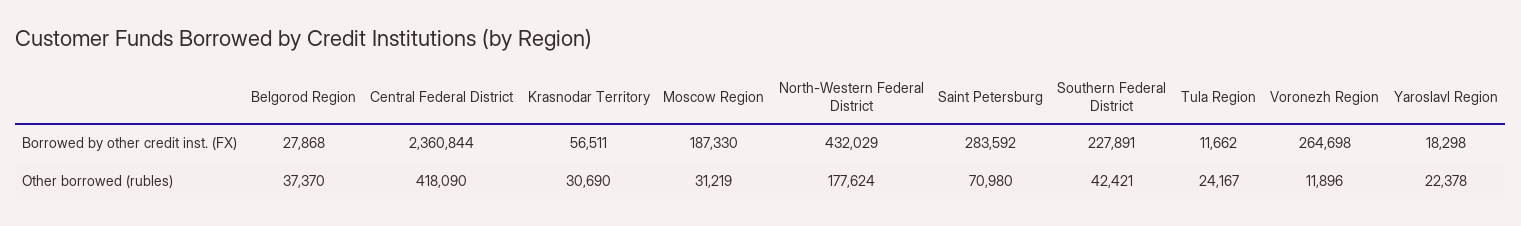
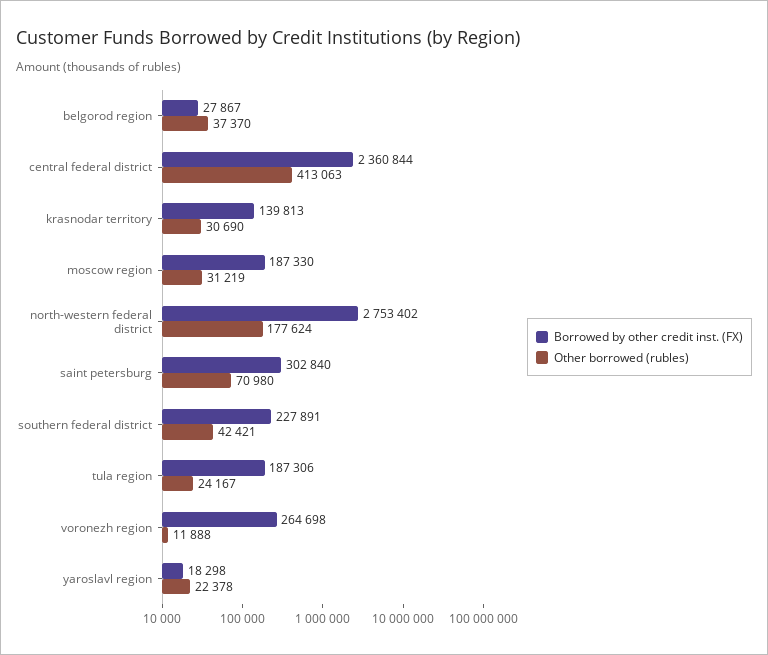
Borrowed by other credit inst. (FX), Belgorod Region: 27868 -> 27867
Borrowed by other credit inst. (FX), Krasnodar Territory: 56511 -> 139813
Borrowed by other credit inst. (FX), North-Western Federal District: 432029 -> 2753402
Borrowed by other credit inst. (FX), Saint Petersburg: 283592 -> 302840
Borrowed by other credit inst. (FX), Tula Region: 11662 -> 187306
Other borrowed (rubles), Central Federal District: 418090 -> 413063
Other borrowed (rubles), Voronezh Region: 11896 -> 11888

